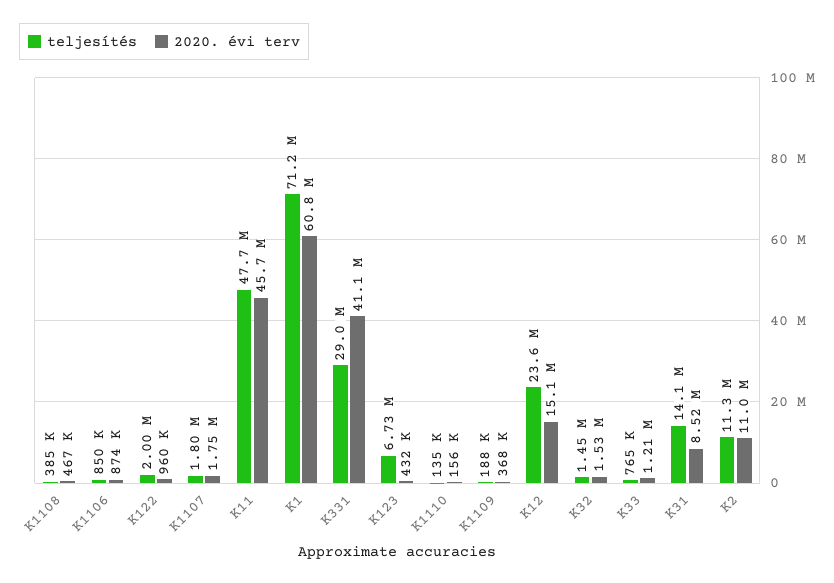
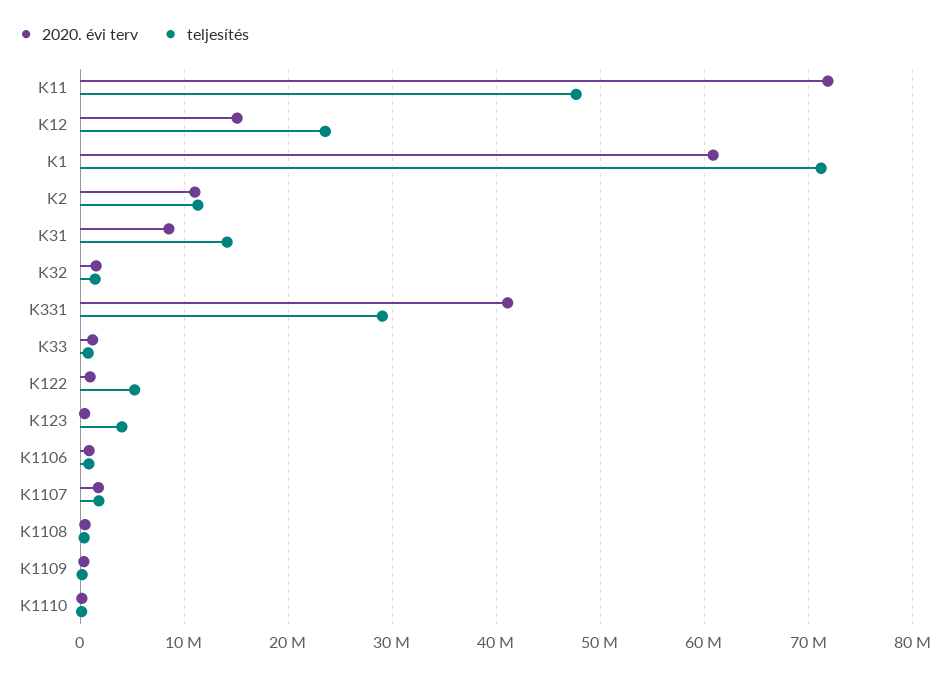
teljesítés, K122: 2000000 -> 5000000
2020. évi terv, K11: 45700000 -> 72000000
teljesítés, K123: 6730000 -> 4000000

